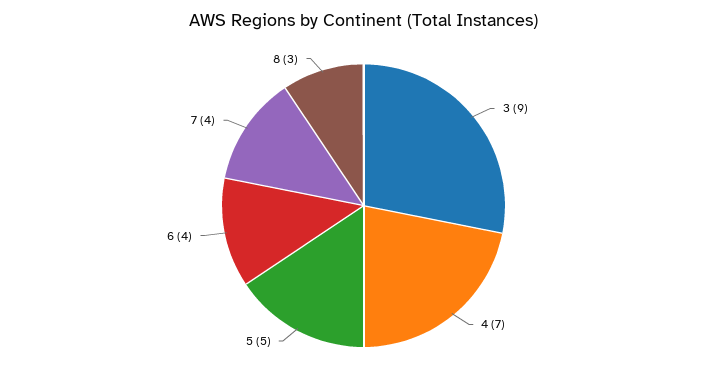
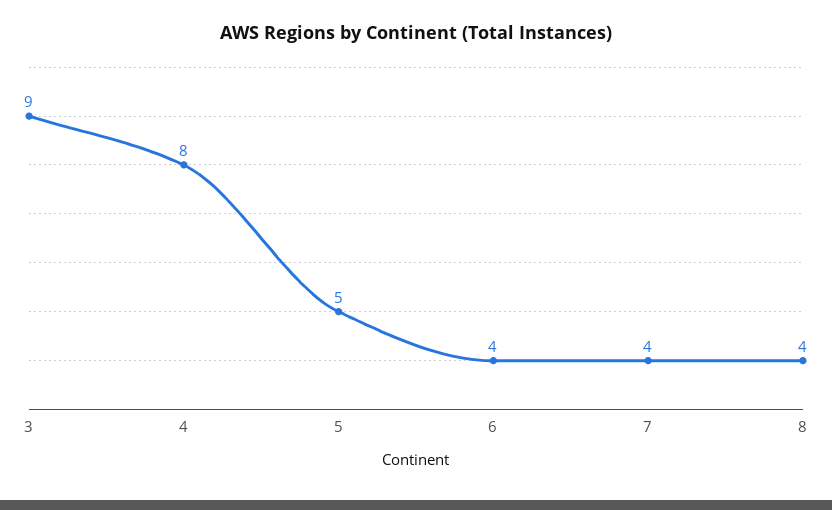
4: 7 -> 8
8: 3 -> 4

